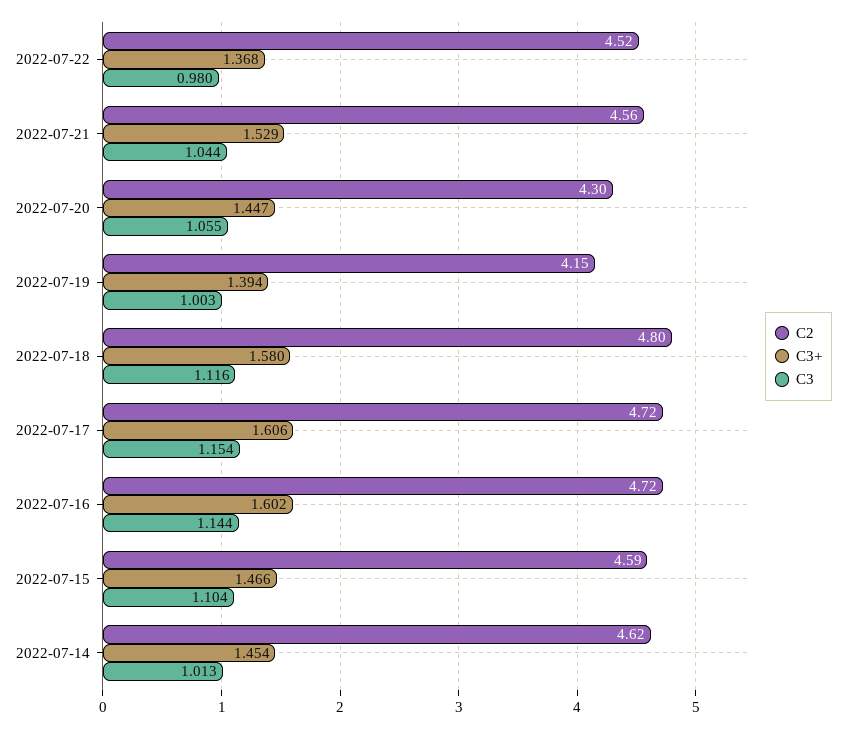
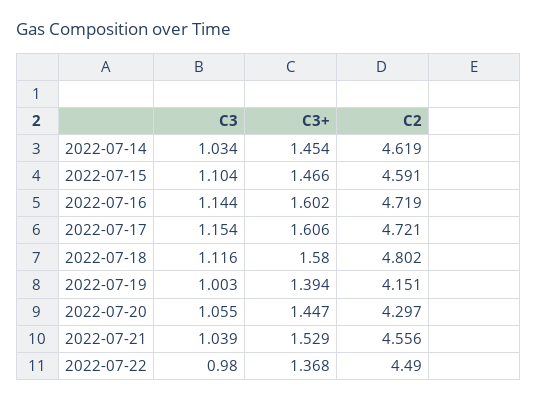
C2, 2022-07-22: 4.52 -> 4.49
C3, 2022-07-21: 1.044 -> 1.039
C3, 2022-07-14: 1.013 -> 1.034

